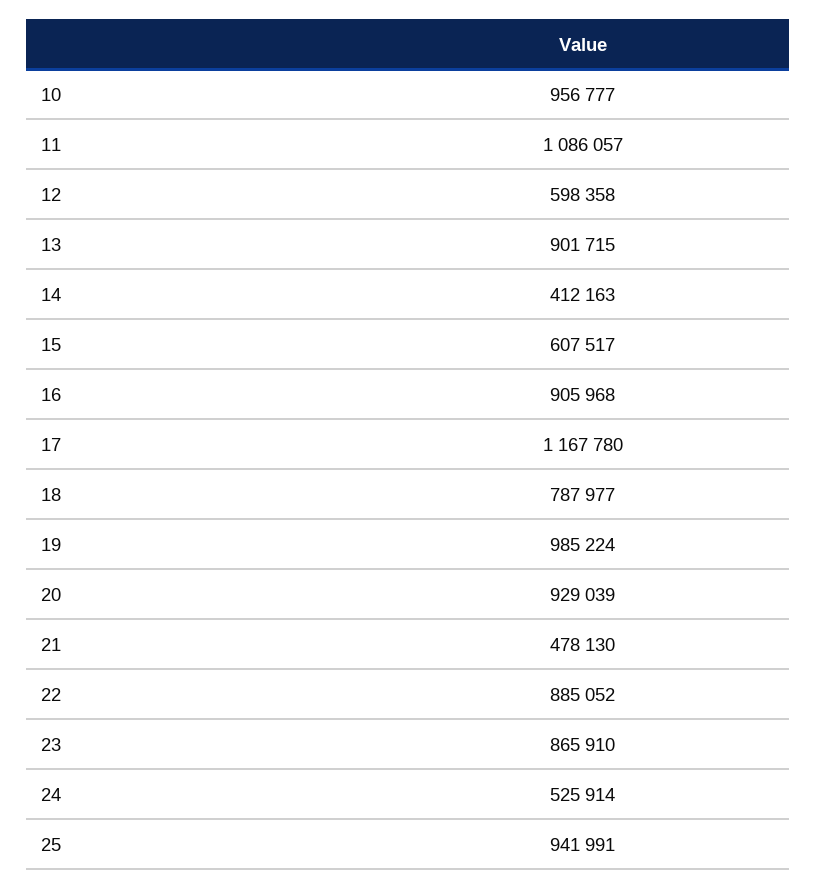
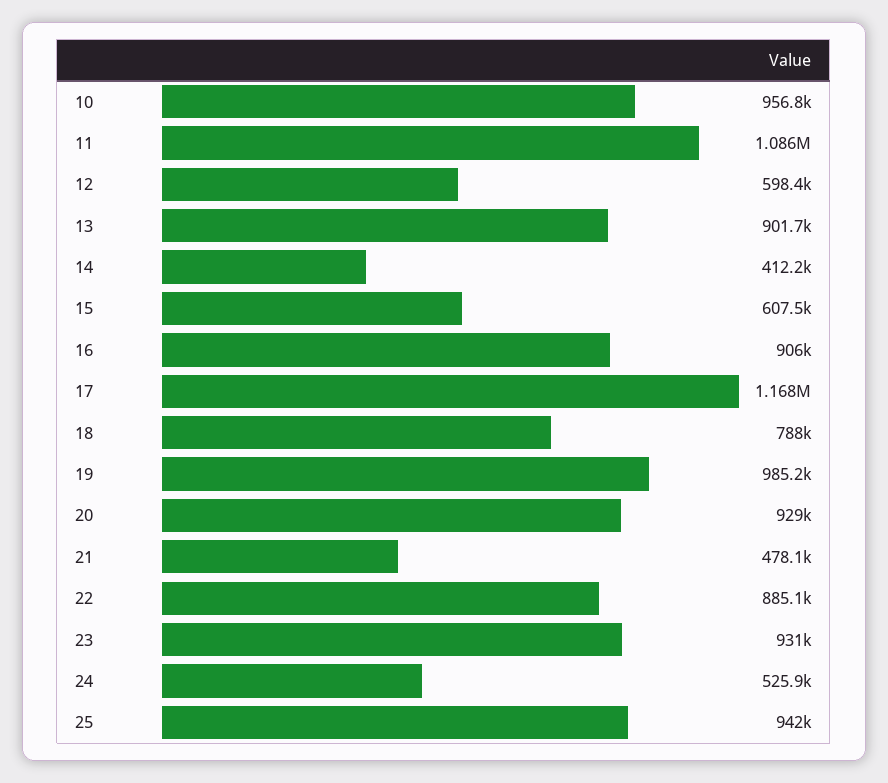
23: 865910 -> 931000

